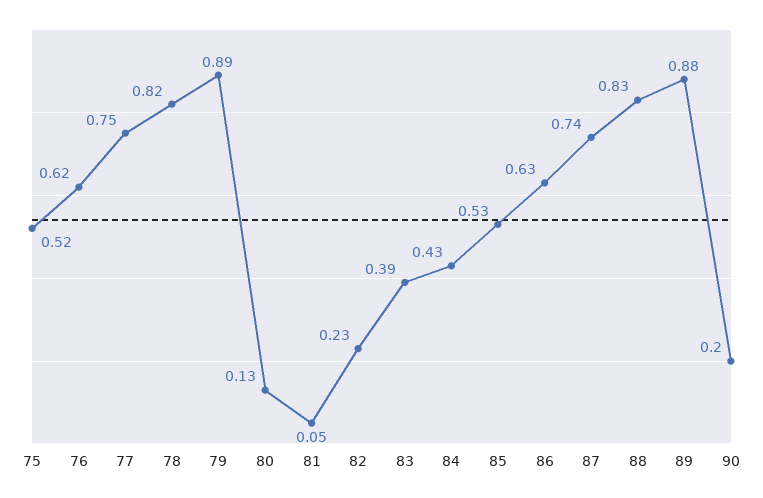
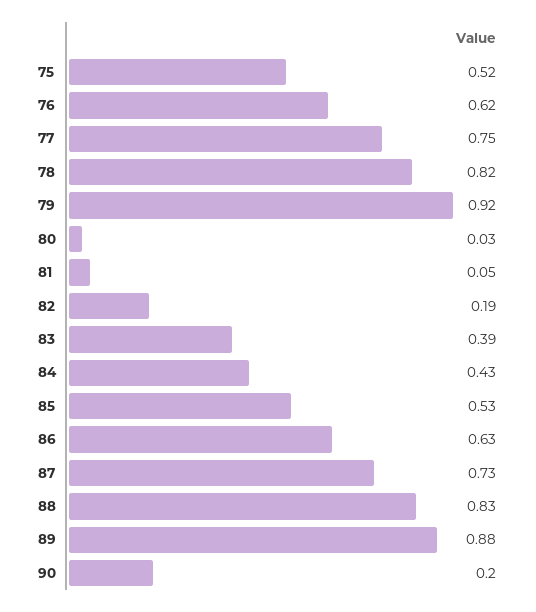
79: 0.89 -> 0.92
80: 0.13 -> 0.03
82: 0.23 -> 0.19
87: 0.74 -> 0.73

